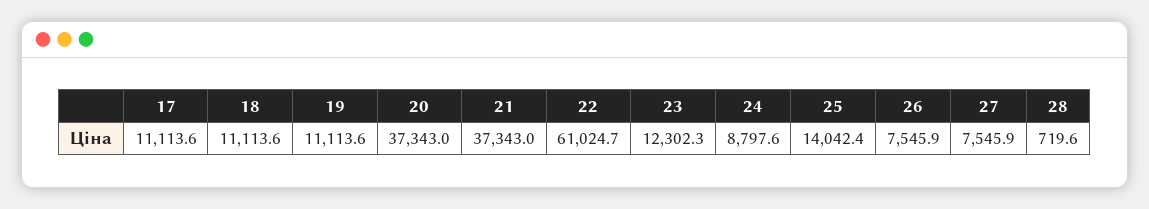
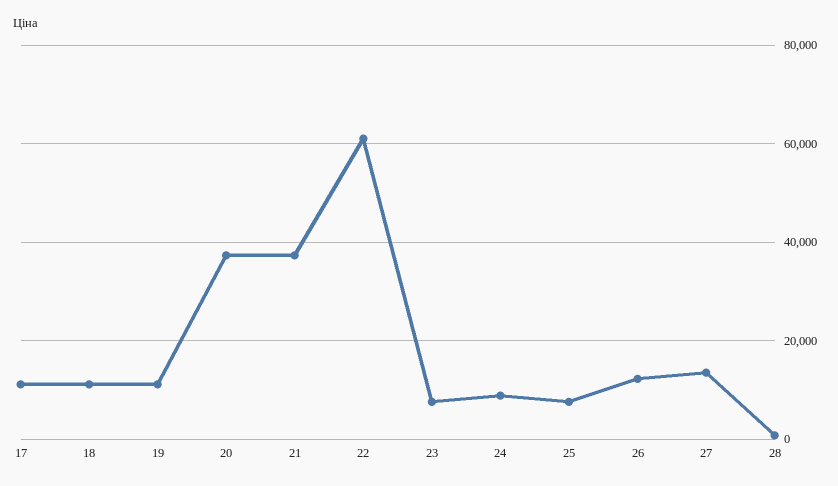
23: 12302.3 -> 8000
25: 14042.4 -> 8000
26: 7545.9 -> 12000
27: 7545.9 -> 14000

